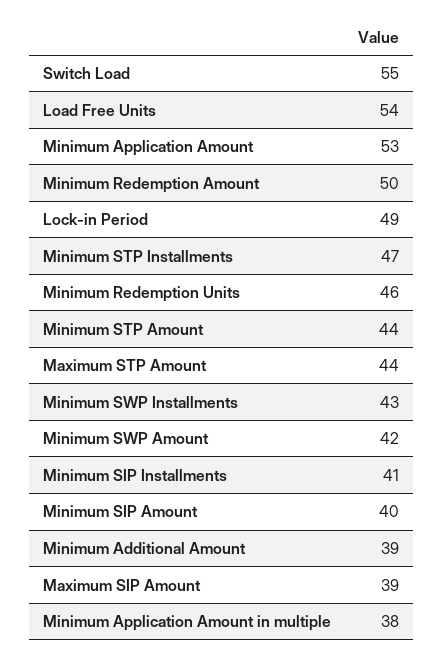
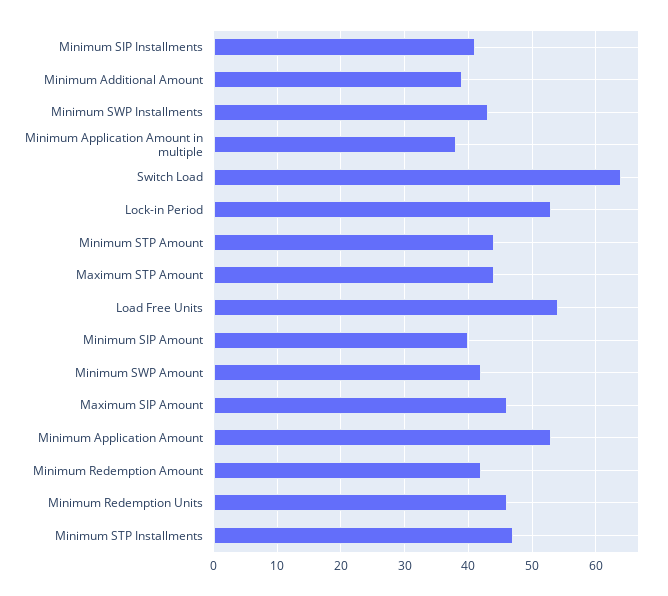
Switch Load: 55 -> 64
Minimum Redemption Amount: 50 -> 42
Lock-in Period: 49 -> 53
Maximum SIP Amount: 39 -> 46

